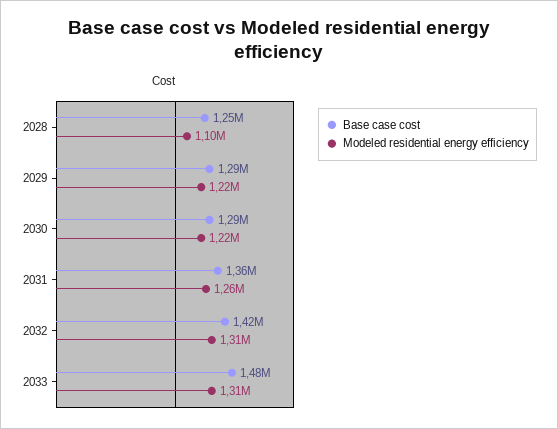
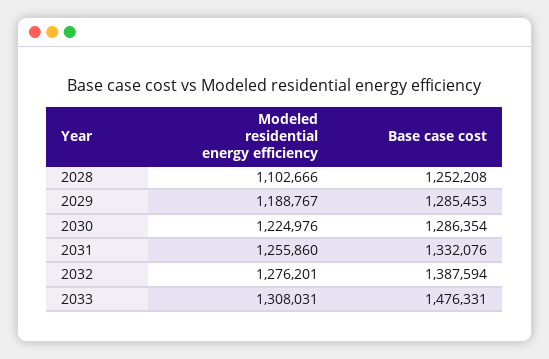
Modeled residential energy efficiency, 2029: 1220000 -> 1188767
Base case cost, 2031: 1360000 -> 1332076
Base case cost, 2032: 1420000 -> 1387594
Modeled residential energy efficiency, 2032: 1310000 -> 1276201

